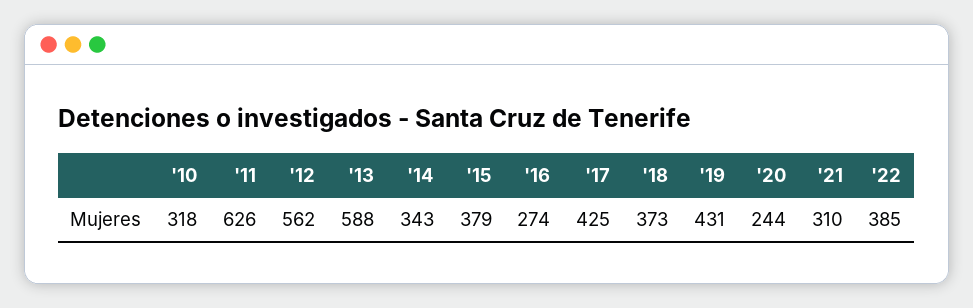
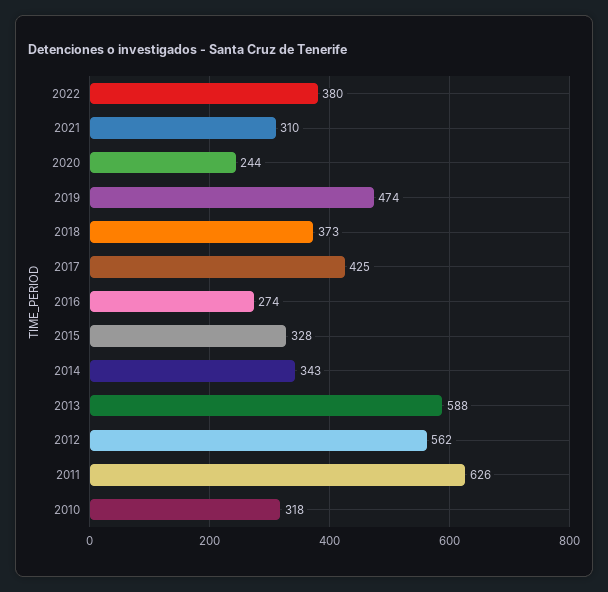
'15: 379 -> 328
'19: 431 -> 474
'22: 385 -> 380

